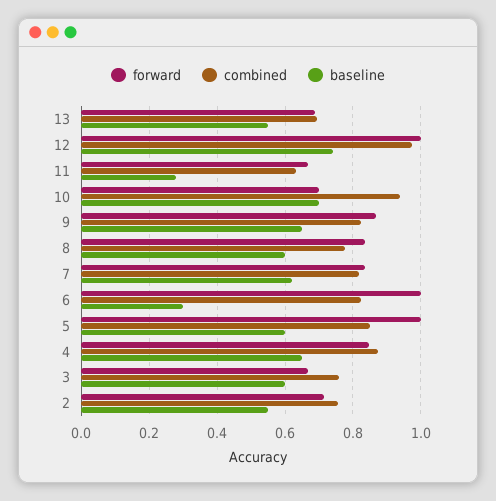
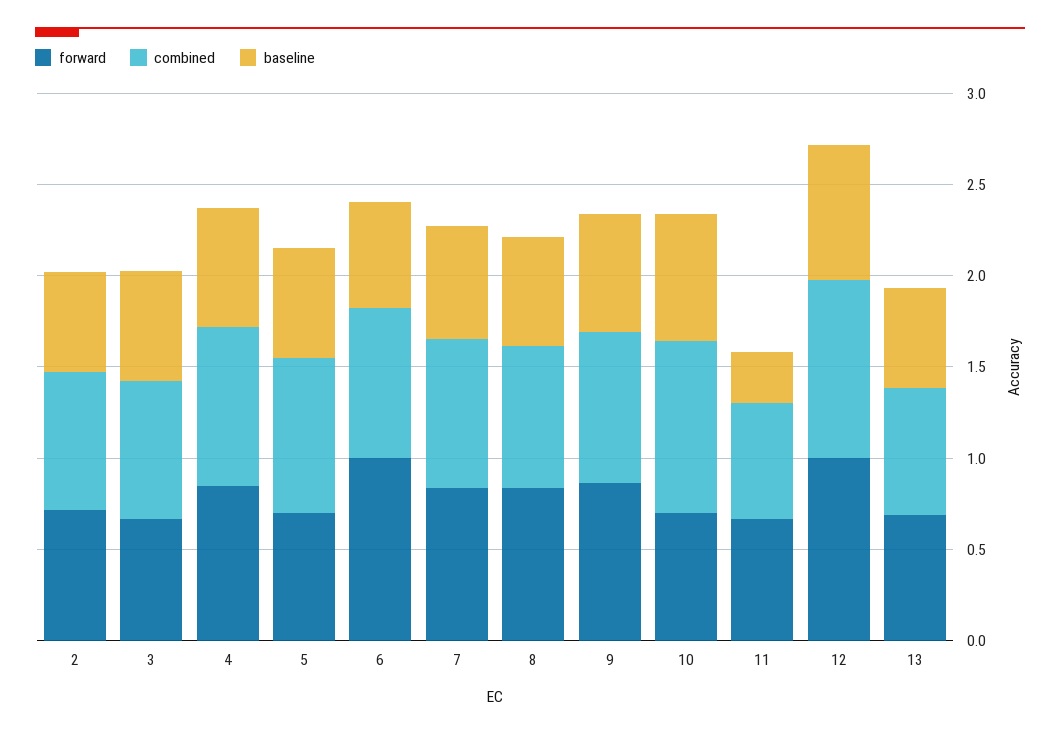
baseline, 6: 0.3 -> 0.6
forward, 5: 1 -> 0.7

